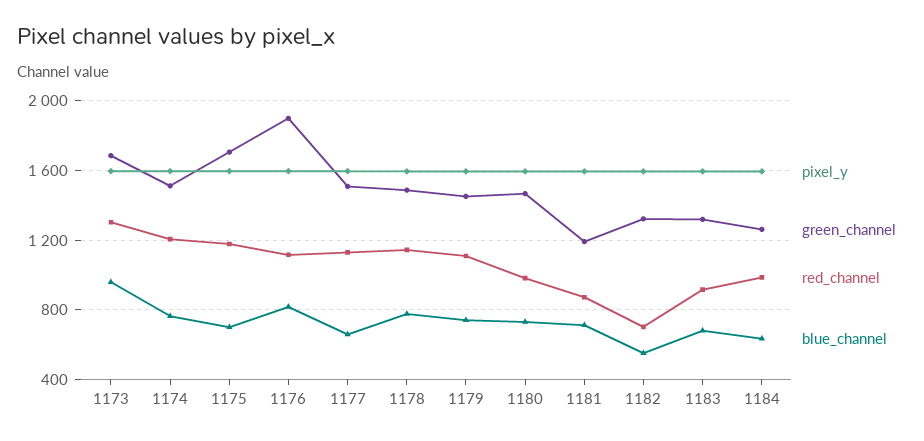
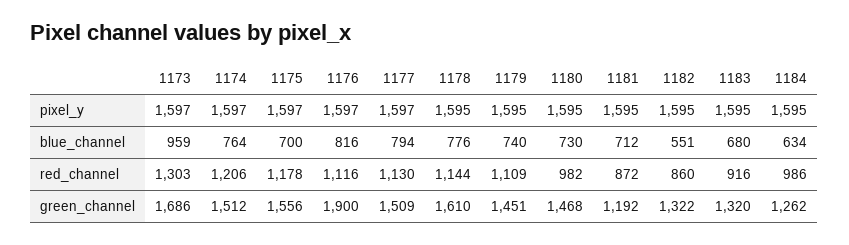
green_channel, 1175: 1700 -> 1556
blue_channel, 1177: 650 -> 794
green_channel, 1178: 1500 -> 1610
red_channel, 1182: 700 -> 860

